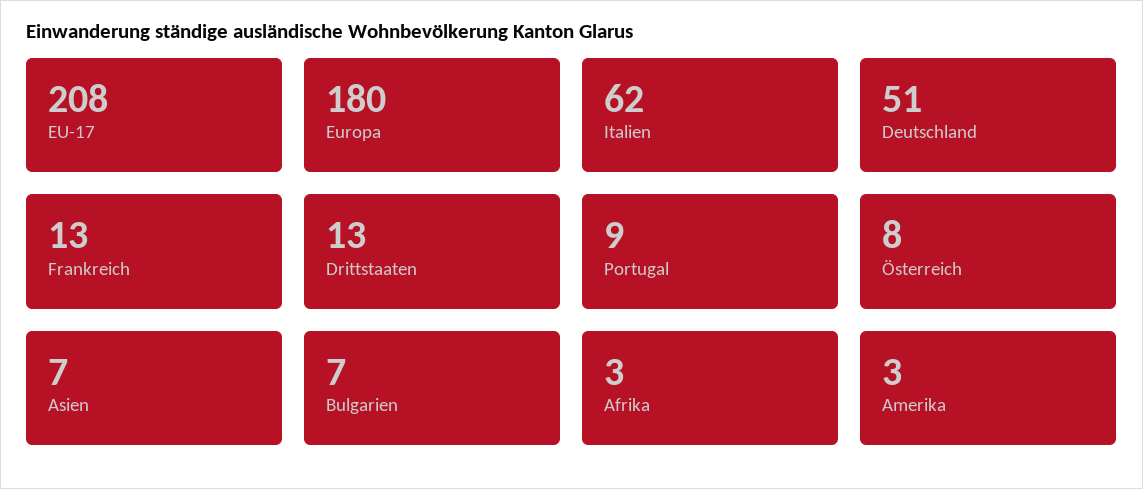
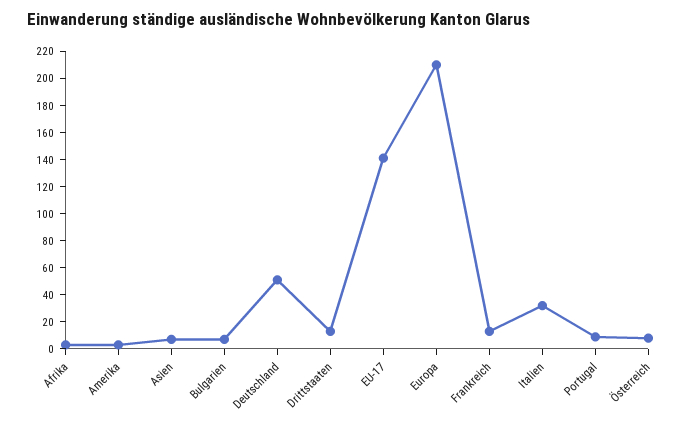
EU-17: 208 -> 140
Europa: 180 -> 210
Italien: 62 -> 30

